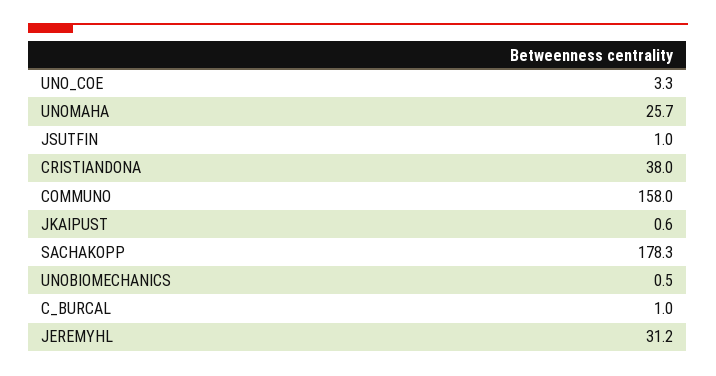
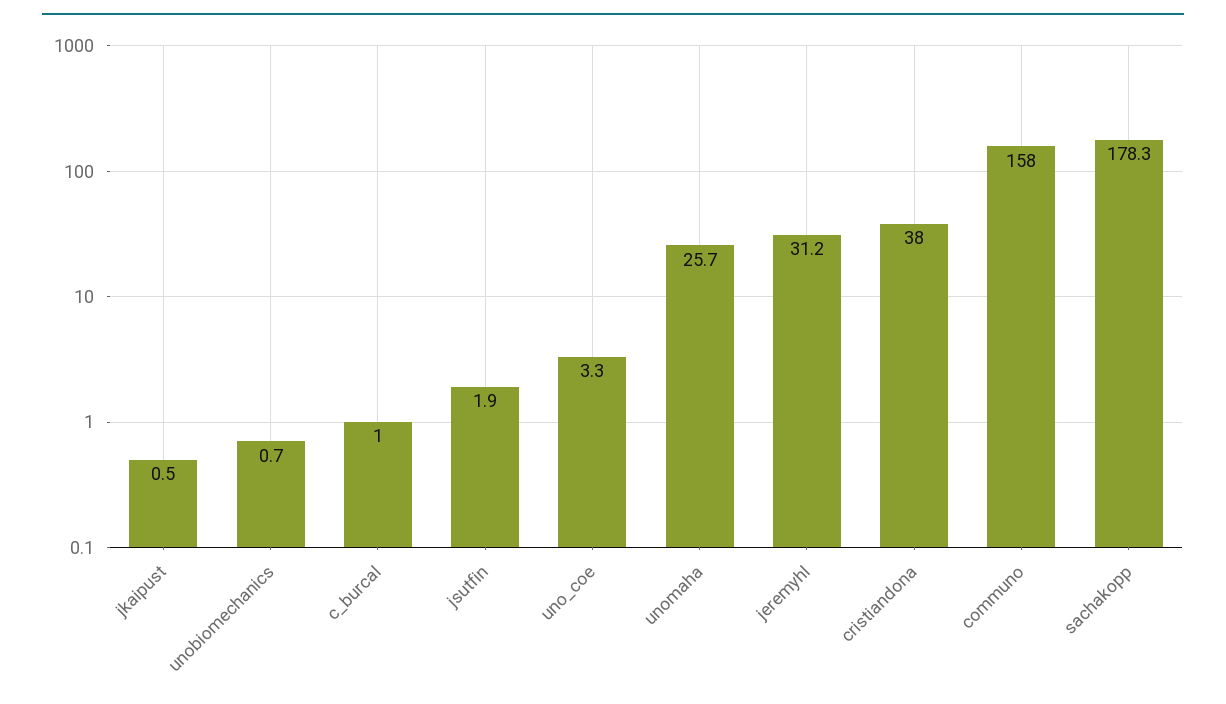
JSUTFIN: 1 -> 1.9
JKAIPUST: 0.6 -> 0.5
UNOBIOMECHANICS: 0.5 -> 0.7

